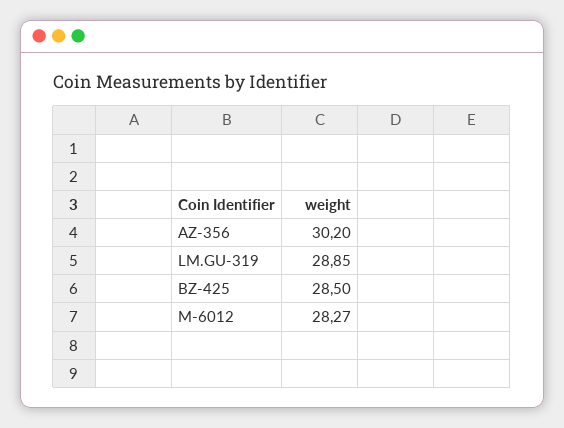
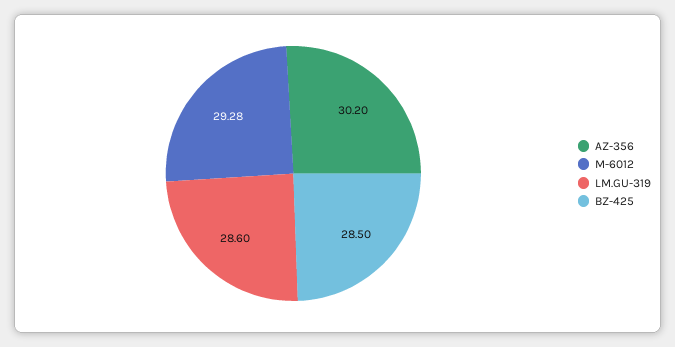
LM.GU-319: 28.85 -> 28.6
M-6012: 28.27 -> 29.28

